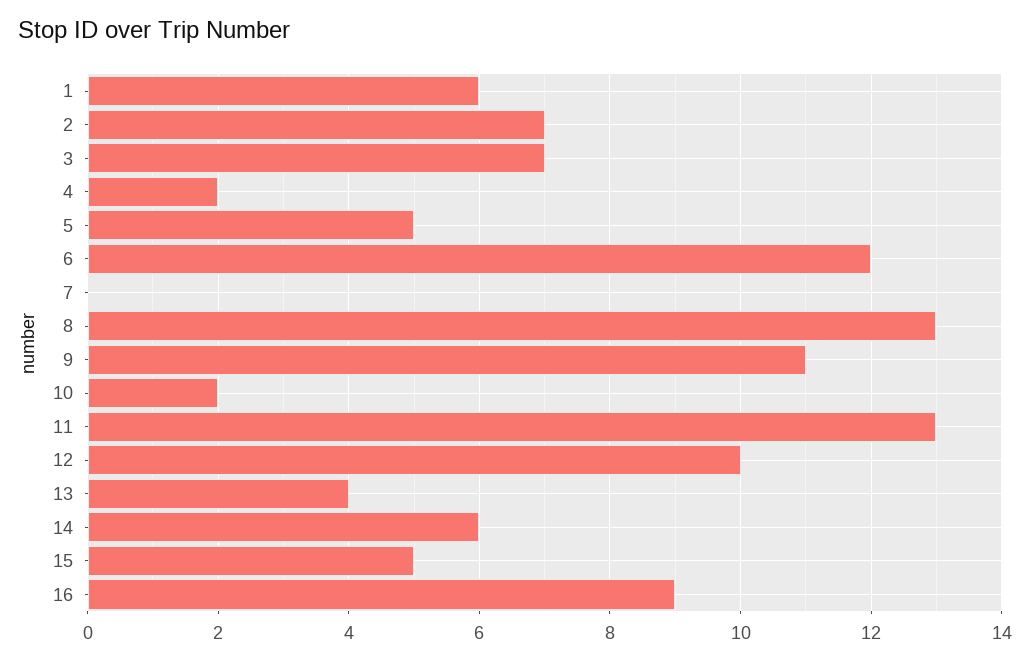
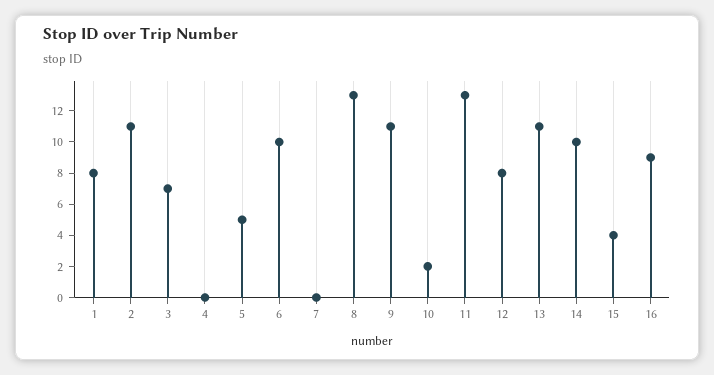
1: 6 -> 8
2: 7 -> 11
4: 2 -> 0
6: 12 -> 10
12: 10 -> 8
13: 4 -> 11
14: 6 -> 10
15: 5 -> 4

